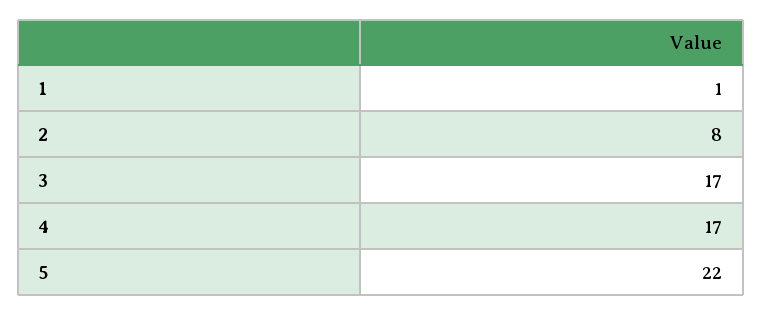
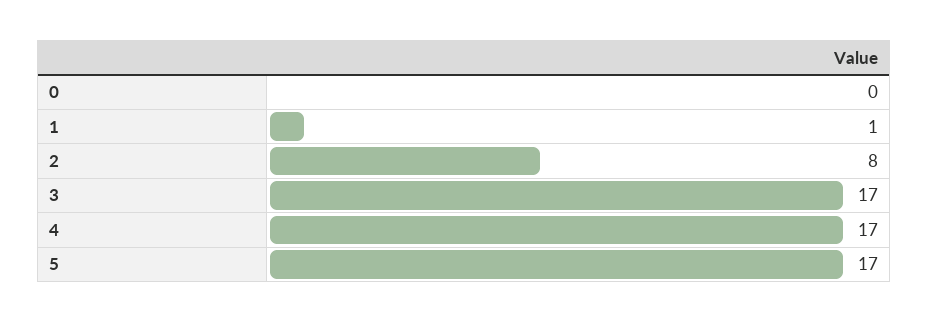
5: 22 -> 17
0: none -> 0

